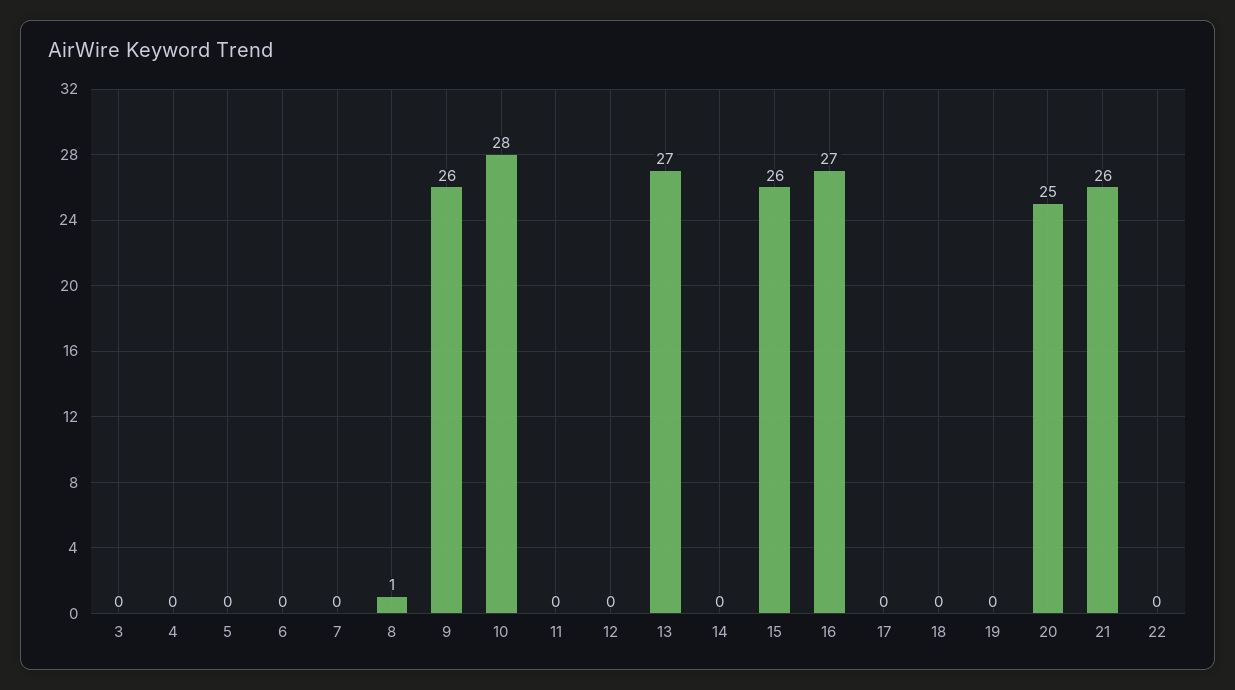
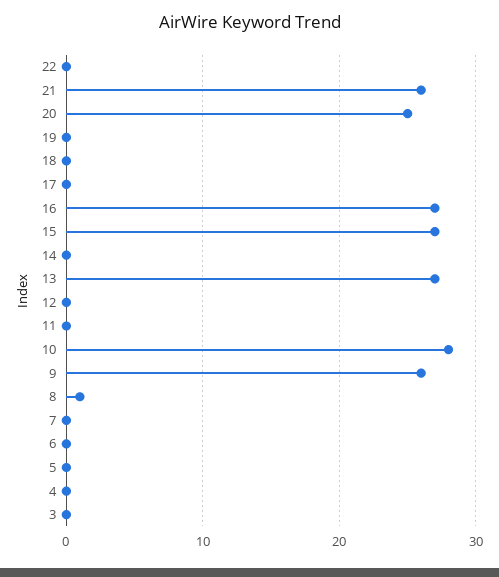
15: 26 -> 27

